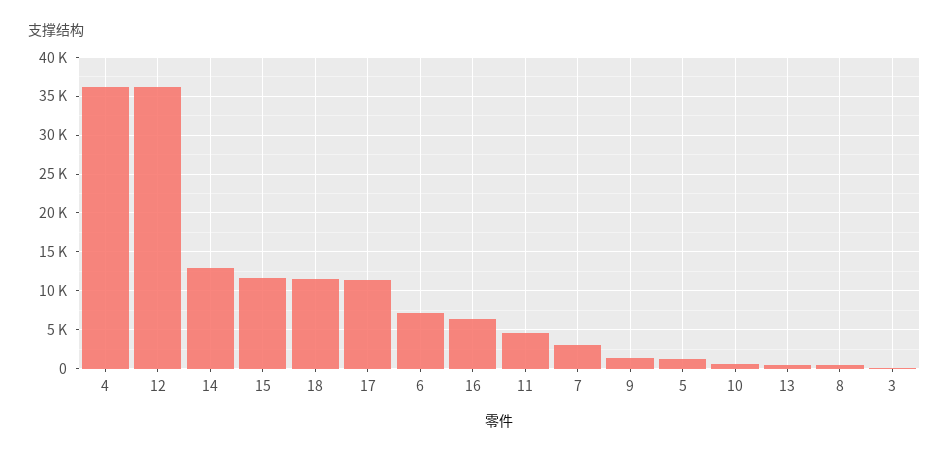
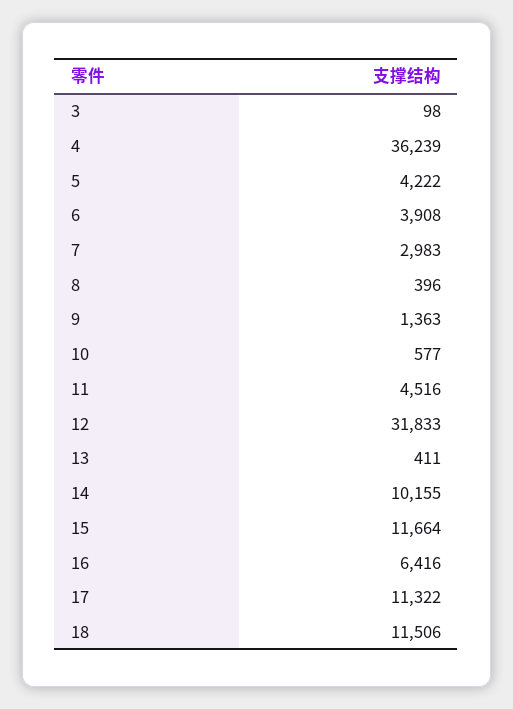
12: 36000 -> 31833
14: 13000 -> 10155
6: 7000 -> 3908
5: 1000 -> 4222

